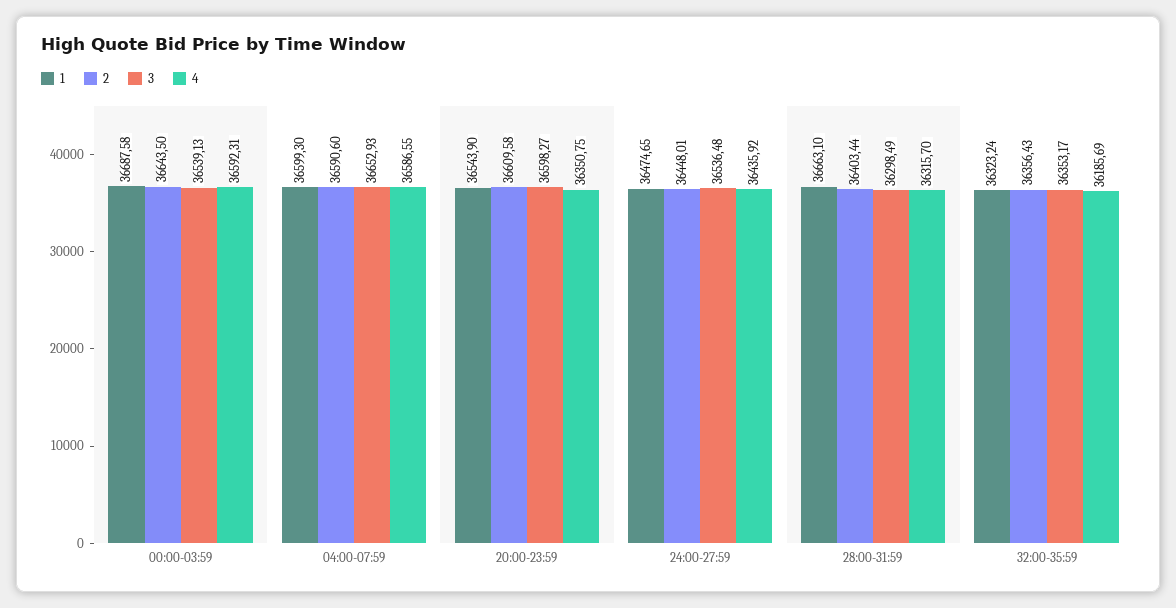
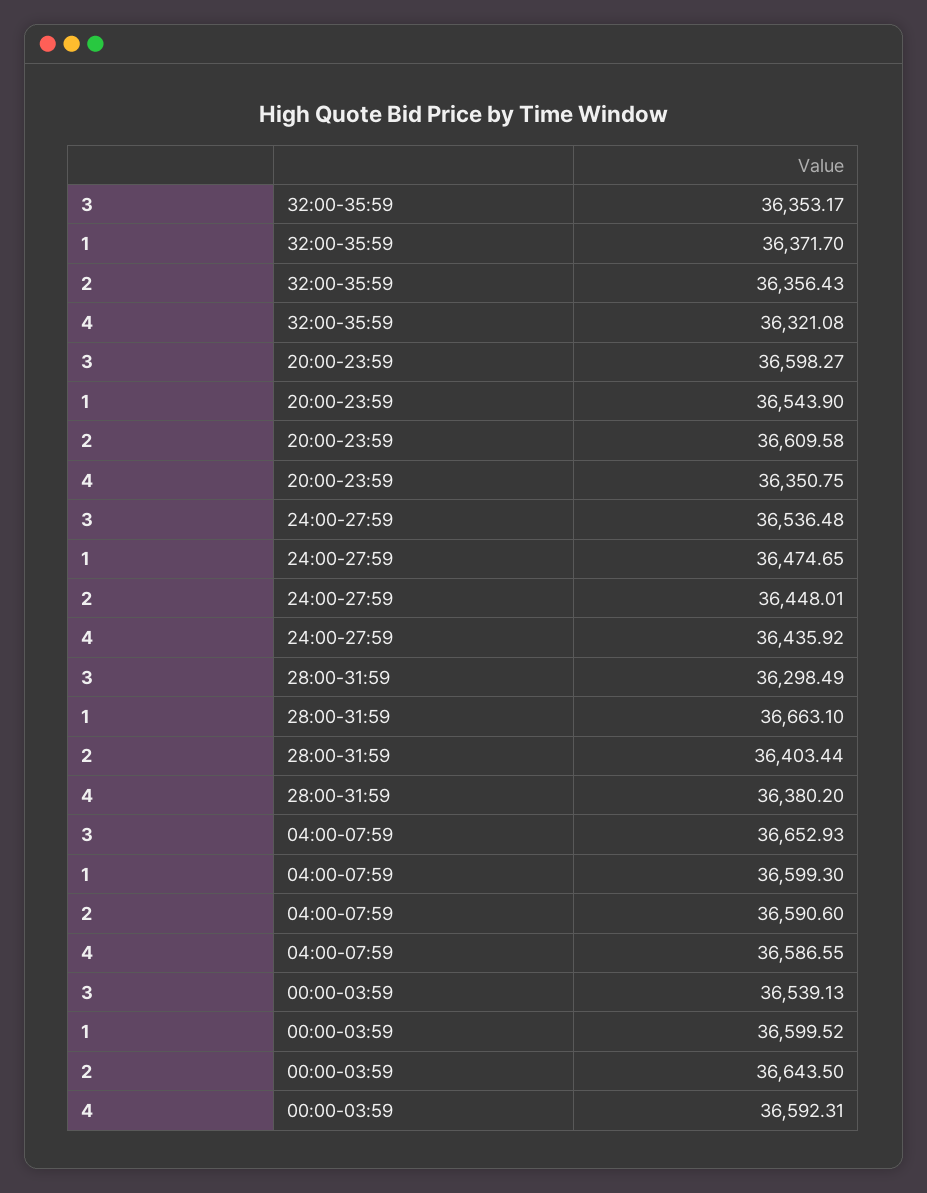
1, 00:00-03:59: 36687.58 -> 36599.52
4, 28:00-31:59: 36315.7 -> 36380.2
1, 32:00-35:59: 36323.24 -> 36371.7
4, 32:00-35:59: 36185.69 -> 36321.08

